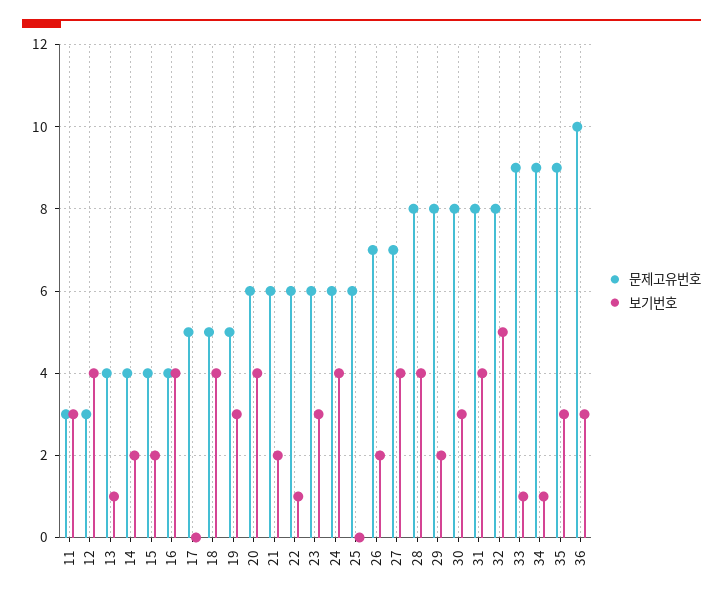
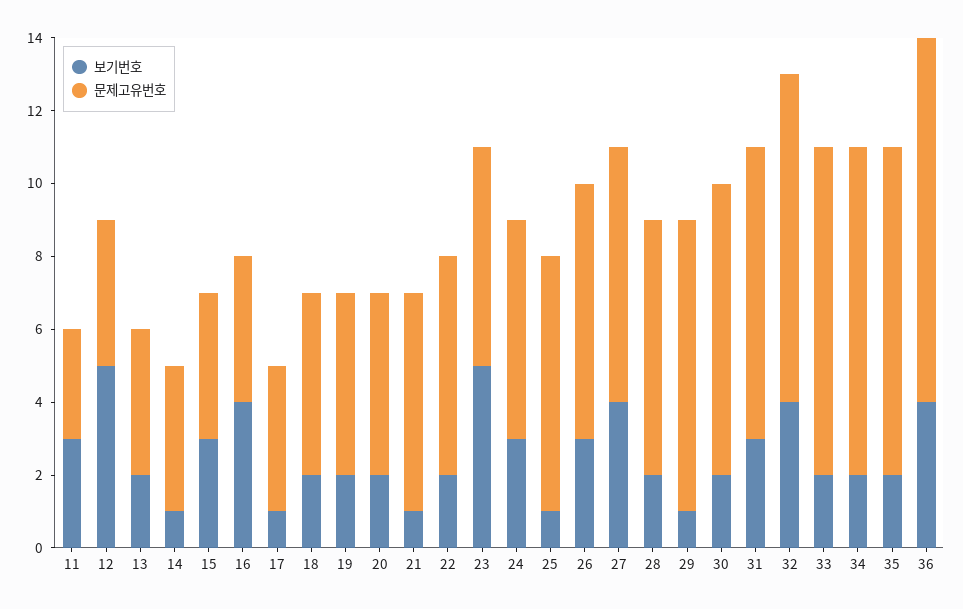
문제고유번호, 12: 3 -> 4
보기번호, 12: 4 -> 5
보기번호, 13: 1 -> 2
보기번호, 14: 2 -> 1
보기번호, 15: 2 -> 3
문제고유번호, 17: 5 -> 4
보기번호, 17: 0 -> 1
보기번호, 18: 4 -> 2
보기번호, 19: 3 -> 2
문제고유번호, 20: 6 -> 5
보기번호, 20: 4 -> 2
보기번호, 21: 2 -> 1
보기번호, 22: 1 -> 2
보기번호, 23: 3 -> 5
보기번호, 24: 4 -> 3
문제고유번호, 25: 6 -> 7
보기번호, 25: 0 -> 1
보기번호, 26: 2 -> 3
문제고유번호, 28: 8 -> 7
보기번호, 28: 4 -> 2
보기번호, 29: 2 -> 1
보기번호, 30: 3 -> 2
보기번호, 31: 4 -> 3
문제고유번호, 32: 8 -> 9
보기번호, 32: 5 -> 4
보기번호, 33: 1 -> 2
보기번호, 34: 1 -> 2
보기번호, 35: 3 -> 2
보기번호, 36: 3 -> 4

